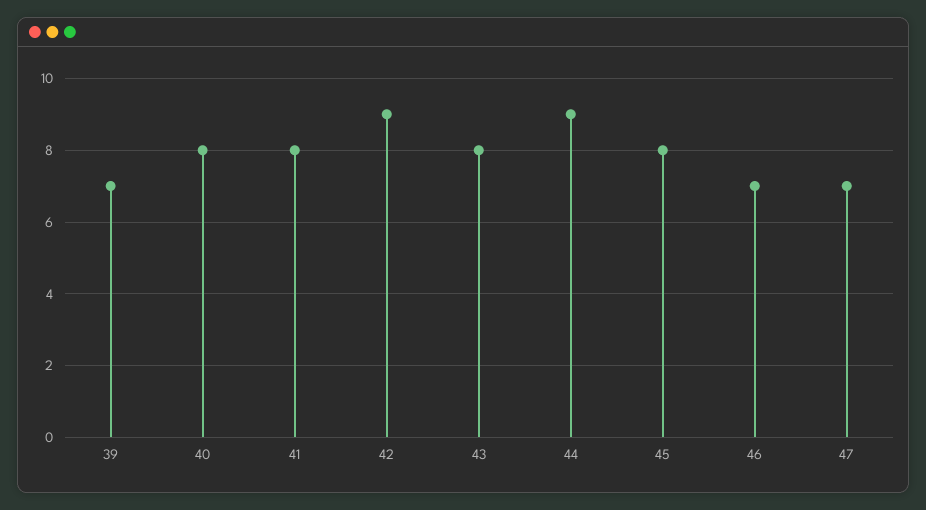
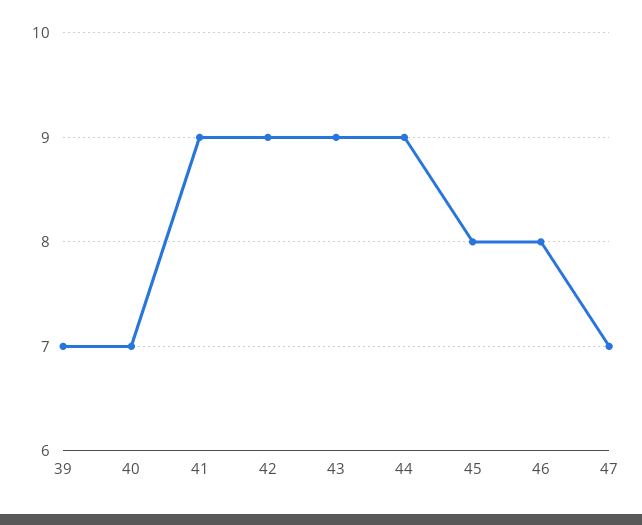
40: 8 -> 7
41: 8 -> 9
43: 8 -> 9
46: 7 -> 8

